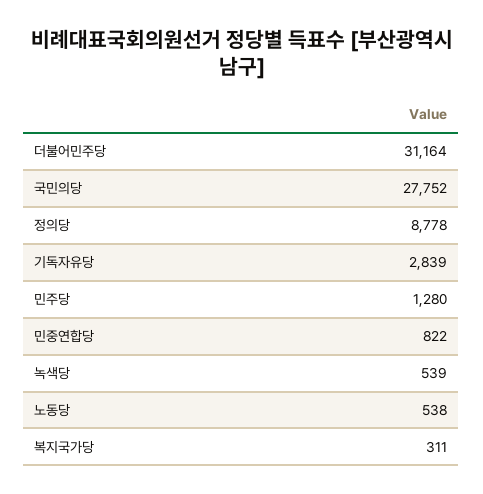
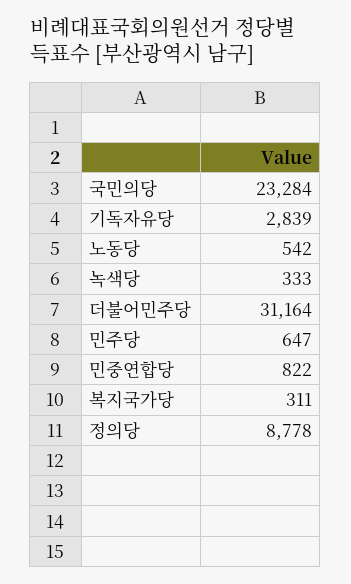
국민의당: 27752 -> 23284
민주당: 1280 -> 647
녹색당: 539 -> 333
노동당: 538 -> 542

